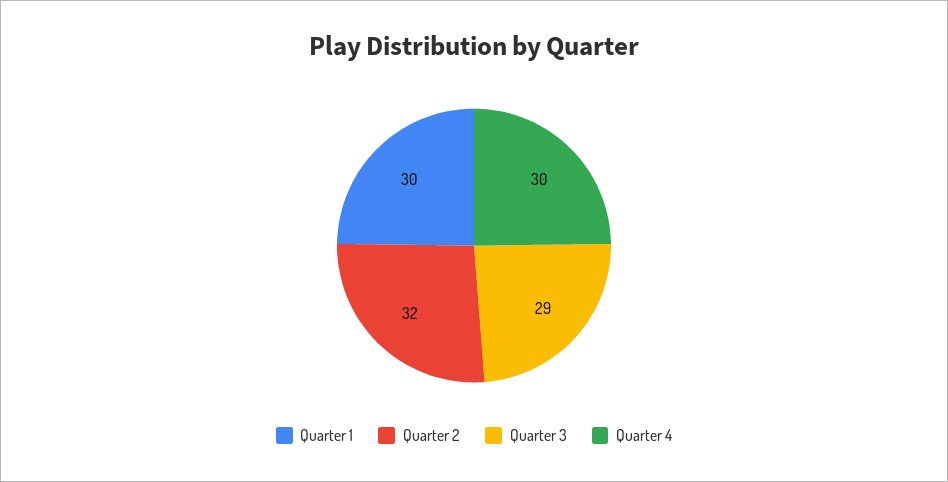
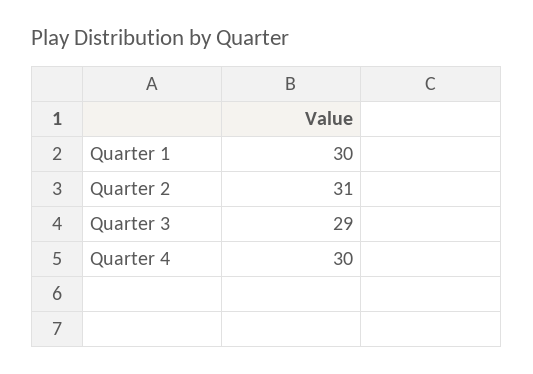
Quarter 2: 32 -> 31

